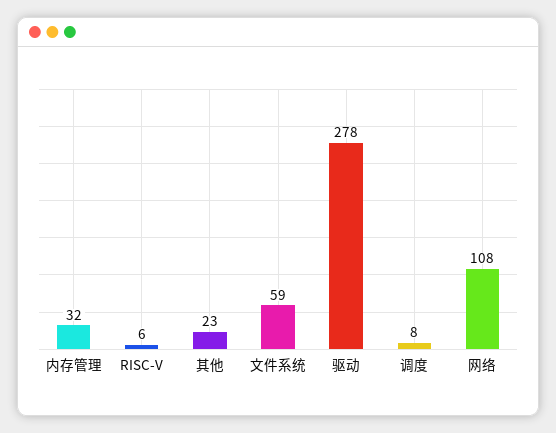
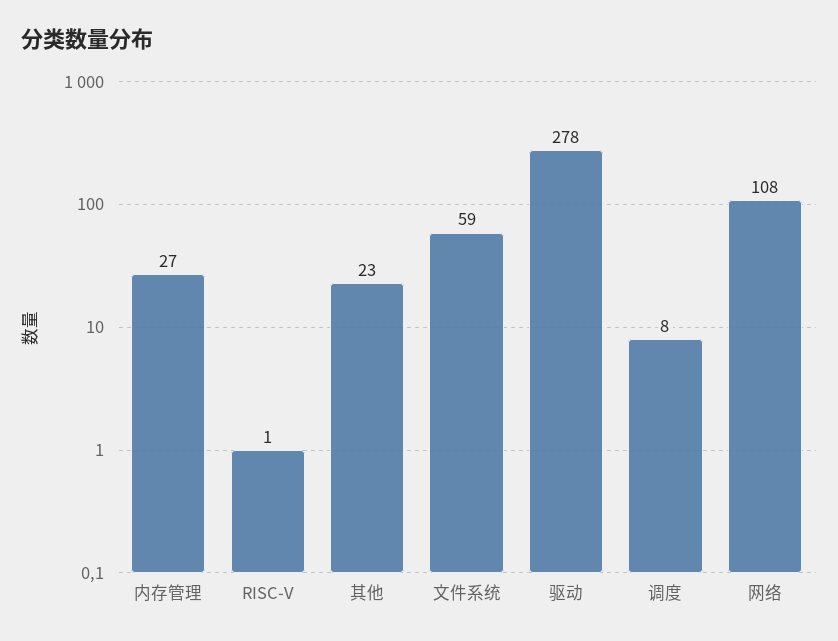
内存管理: 32 -> 27
RISC-V: 6 -> 1

